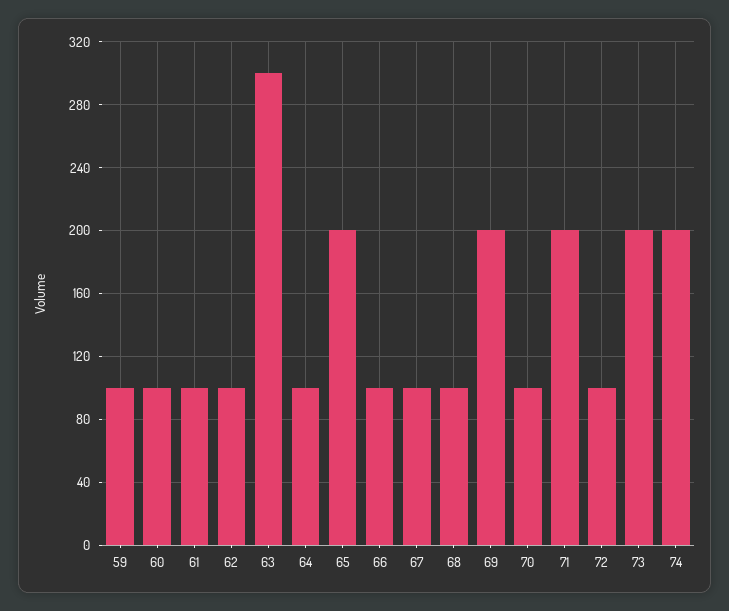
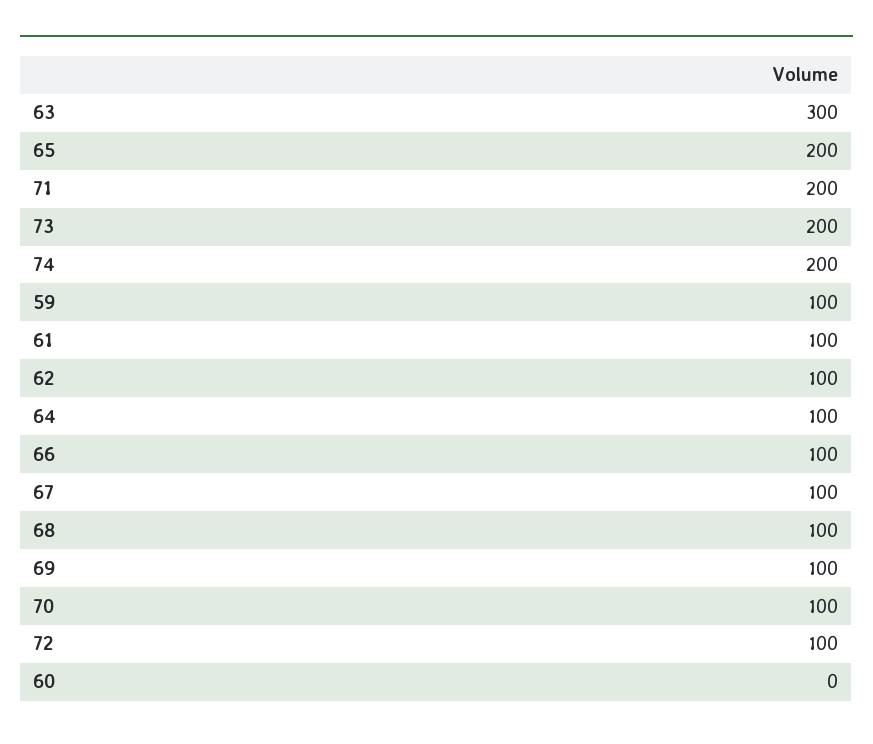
60: 100 -> 0
69: 200 -> 100

